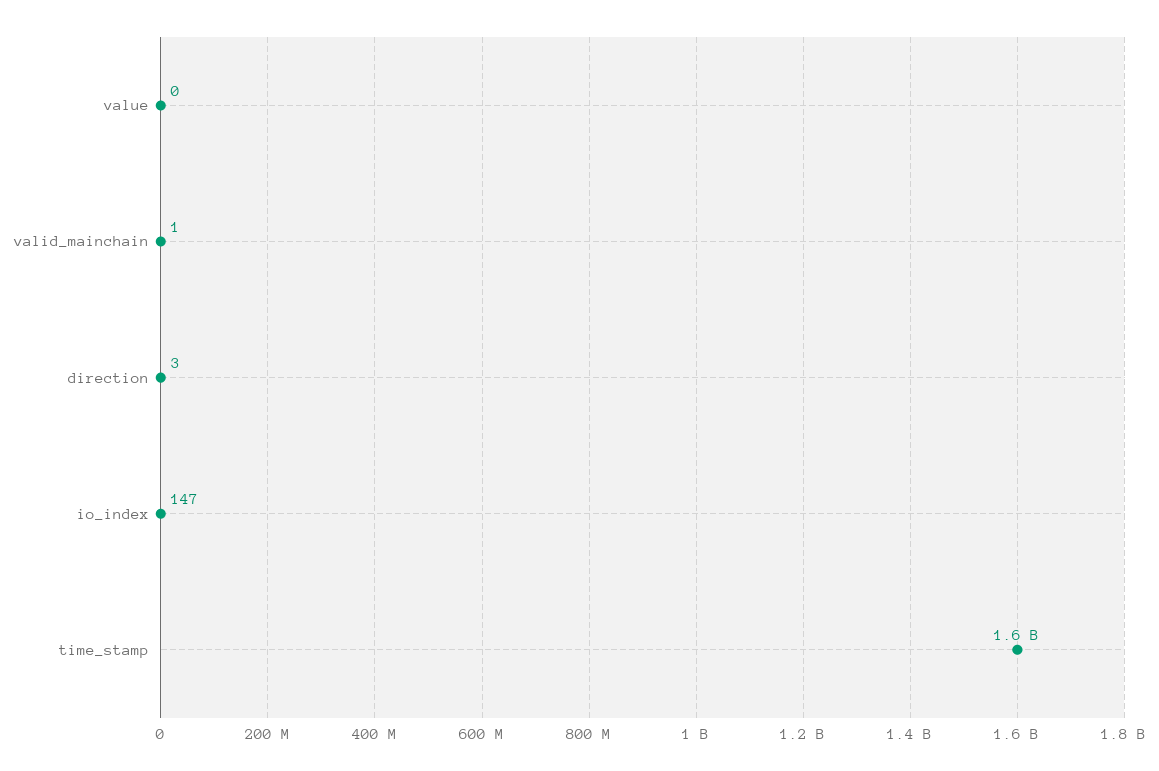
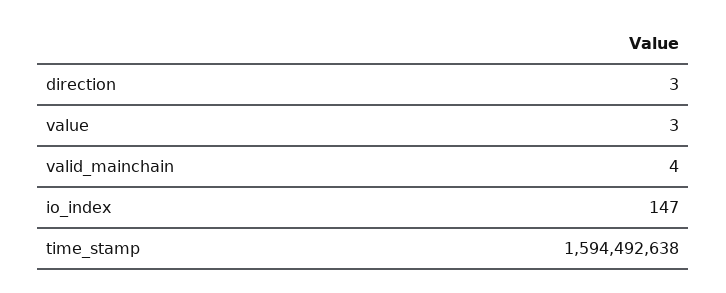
value: 0 -> 3
valid_mainchain: 1 -> 4

